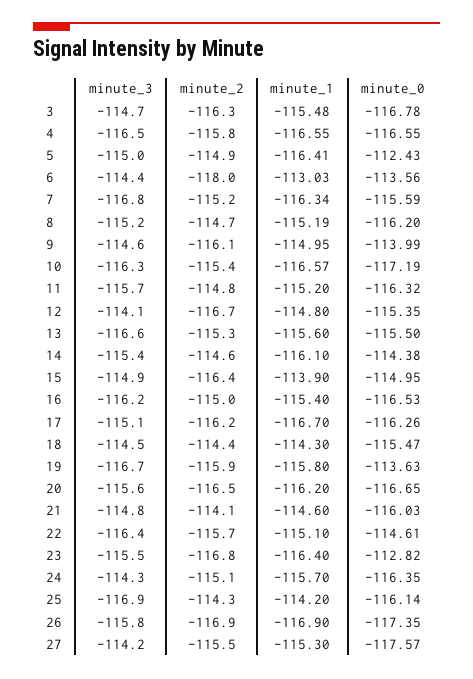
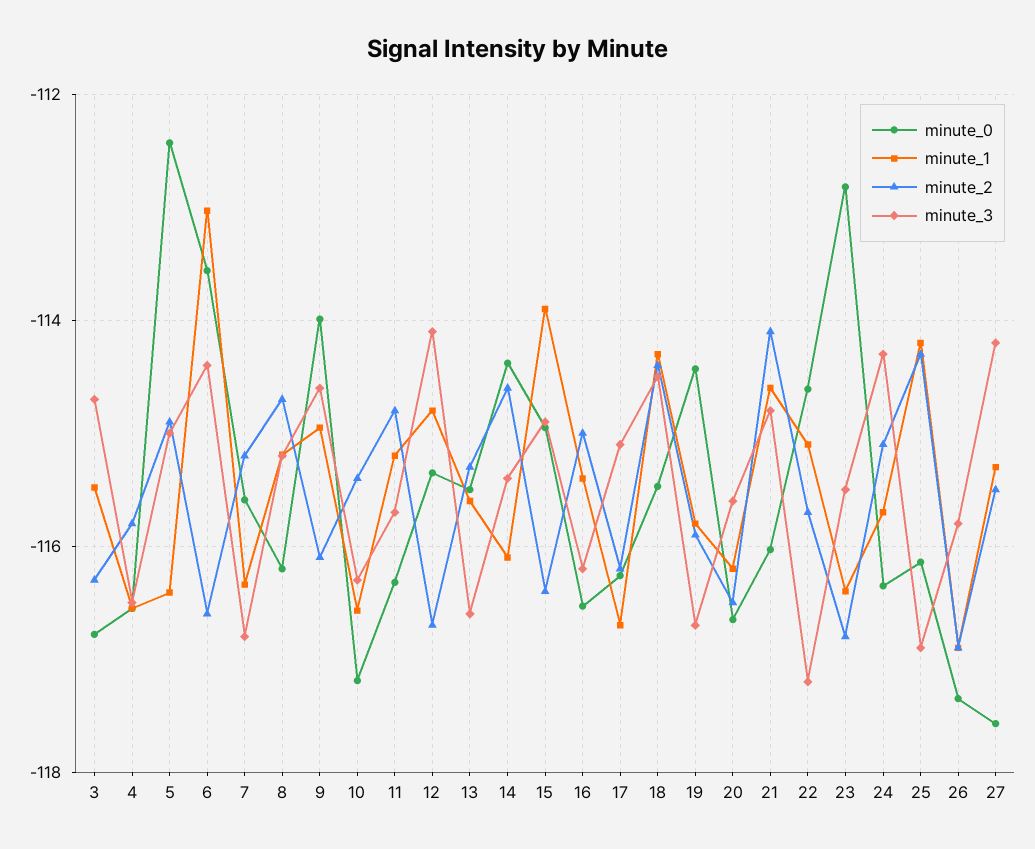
minute_2, 6: -118 -> -116.6
minute_0, 19: -113.63 -> -114.4
minute_3, 22: -116.4 -> -117.2

